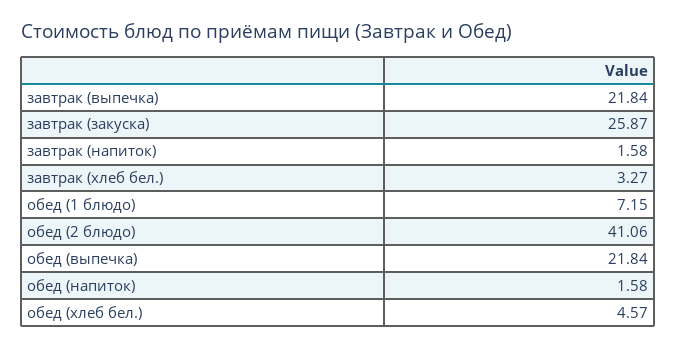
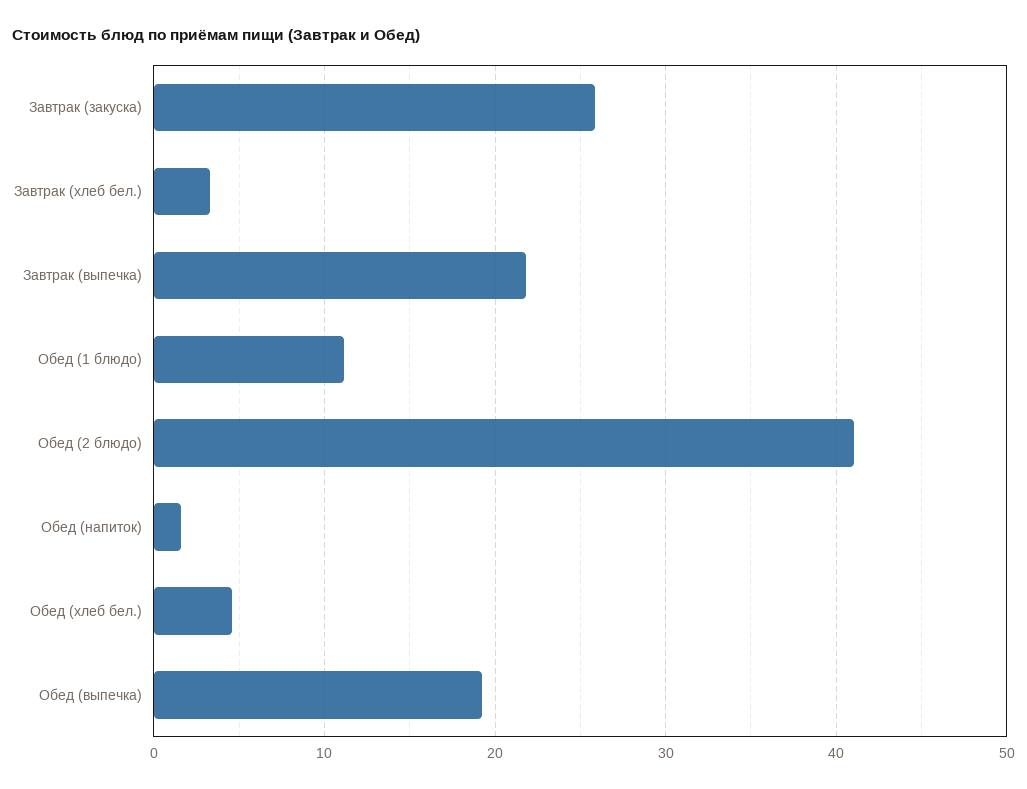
завтрак (напиток): 1.58 -> none
обед (1 блюдо): 7.15 -> 11
обед (выпечка): 21.84 -> 19

